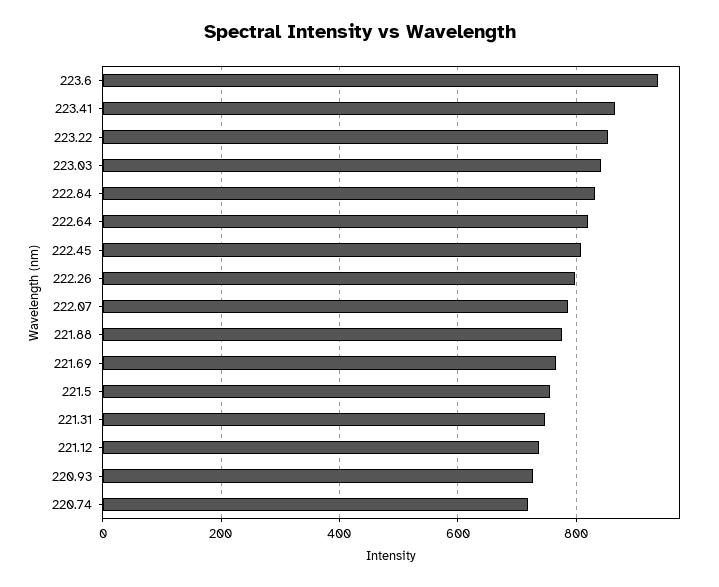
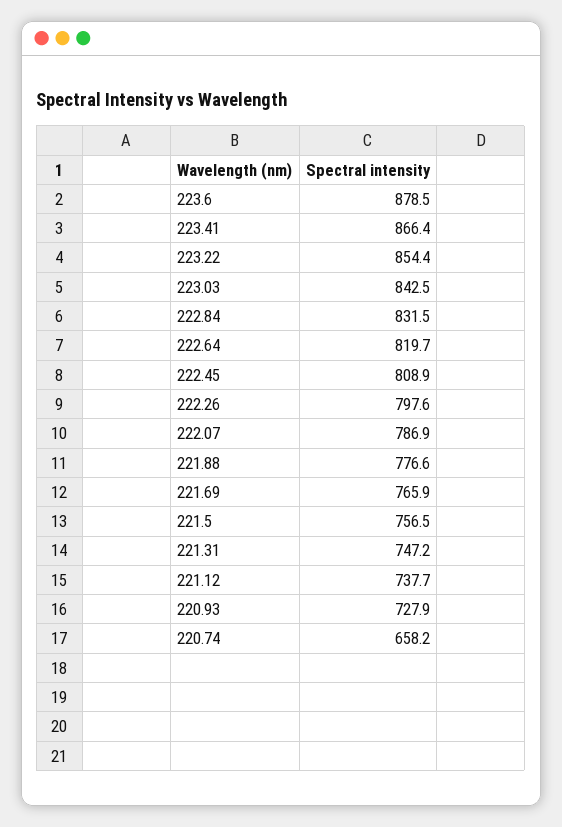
223.6: 940 -> 878.5
220.74: 720 -> 658.2

